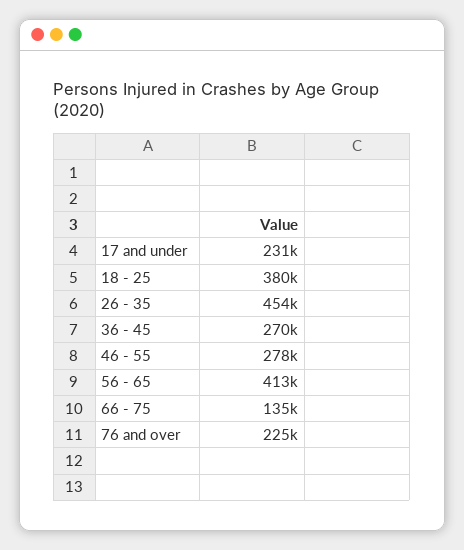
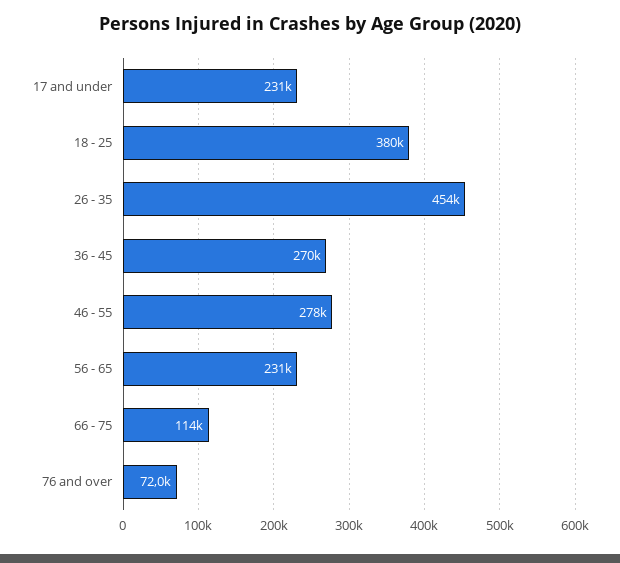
56 - 65: 413000 -> 231000
66 - 75: 135000 -> 114000
76 and over: 225000 -> 72000

